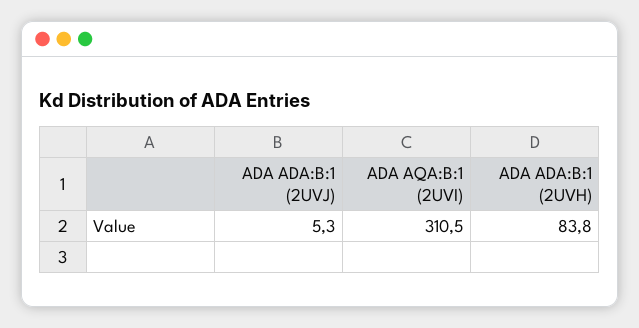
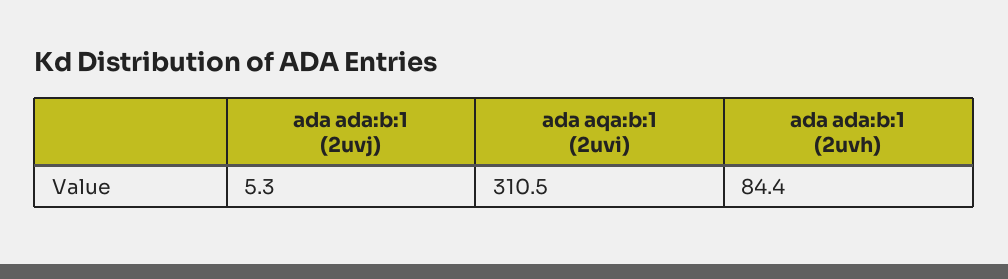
ADA ADA:B:1 (2UVH): 83.8 -> 84.4

